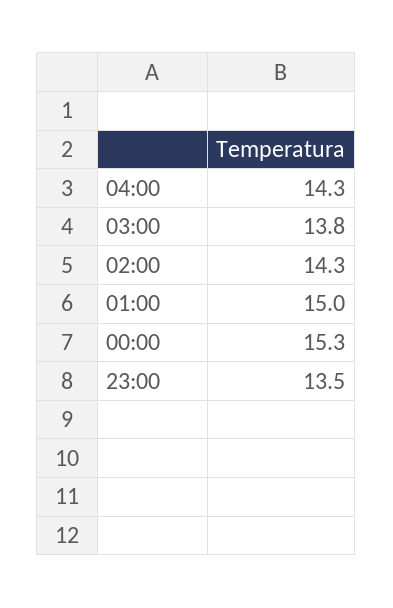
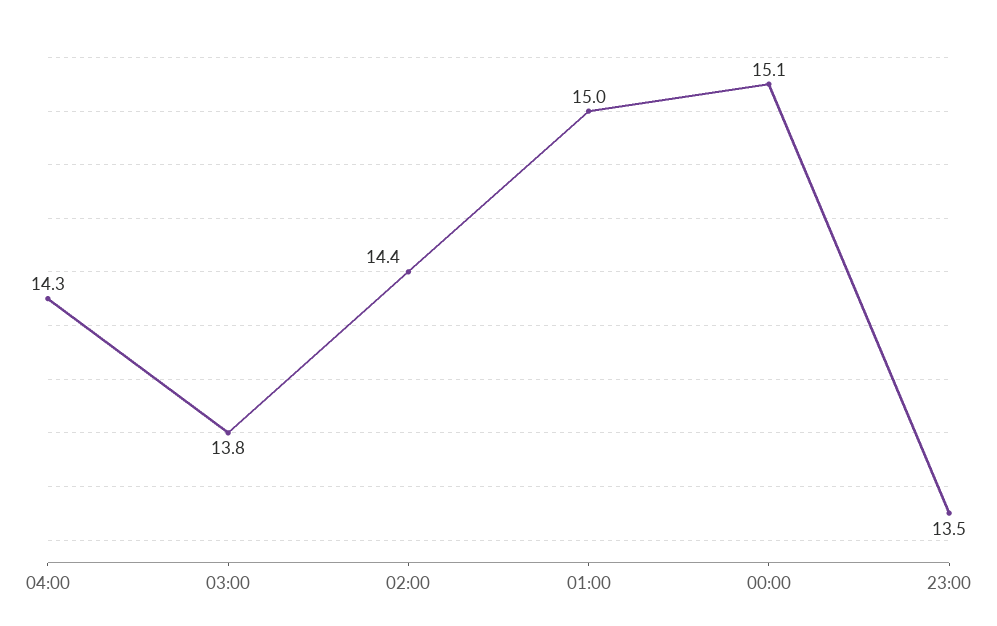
02:00: 14.3 -> 14.4
00:00: 15.3 -> 15.1

